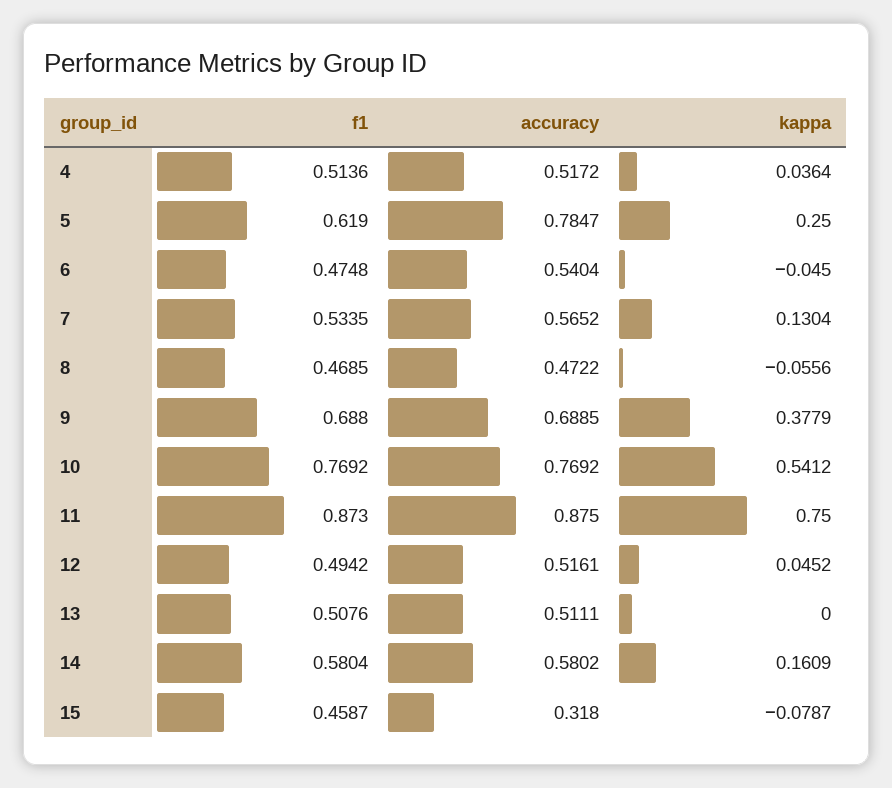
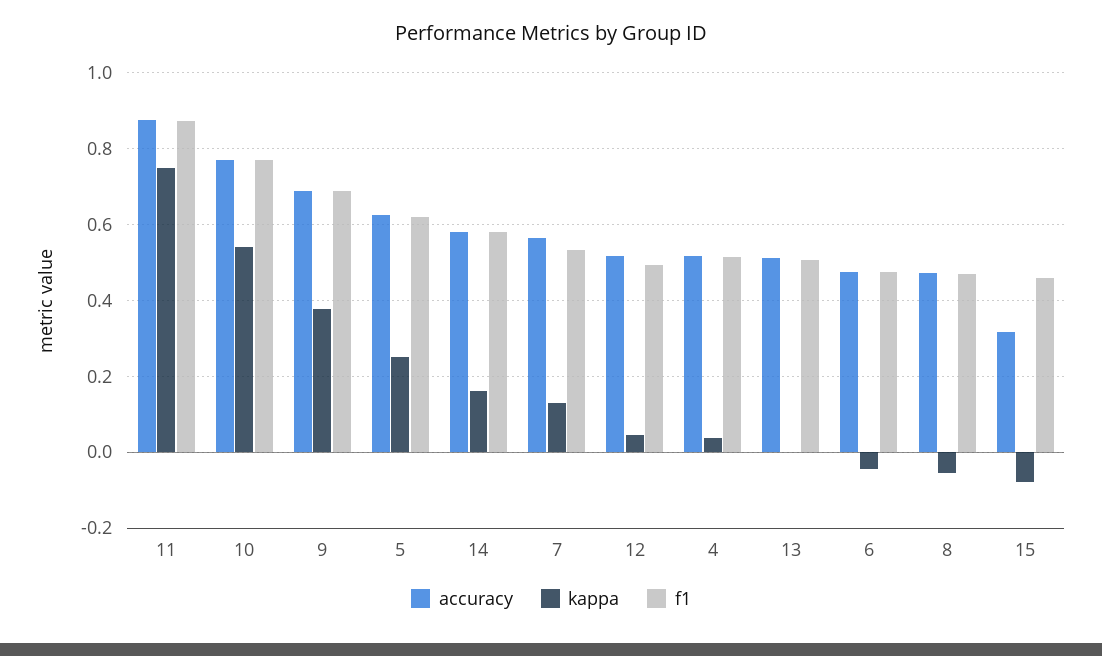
accuracy, 5: 0.7847 -> 0.62
accuracy, 6: 0.5404 -> 0.48

